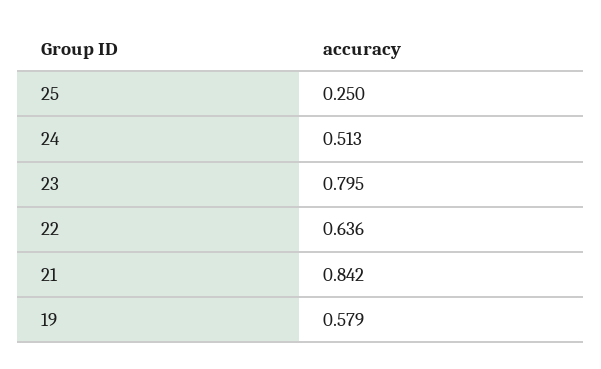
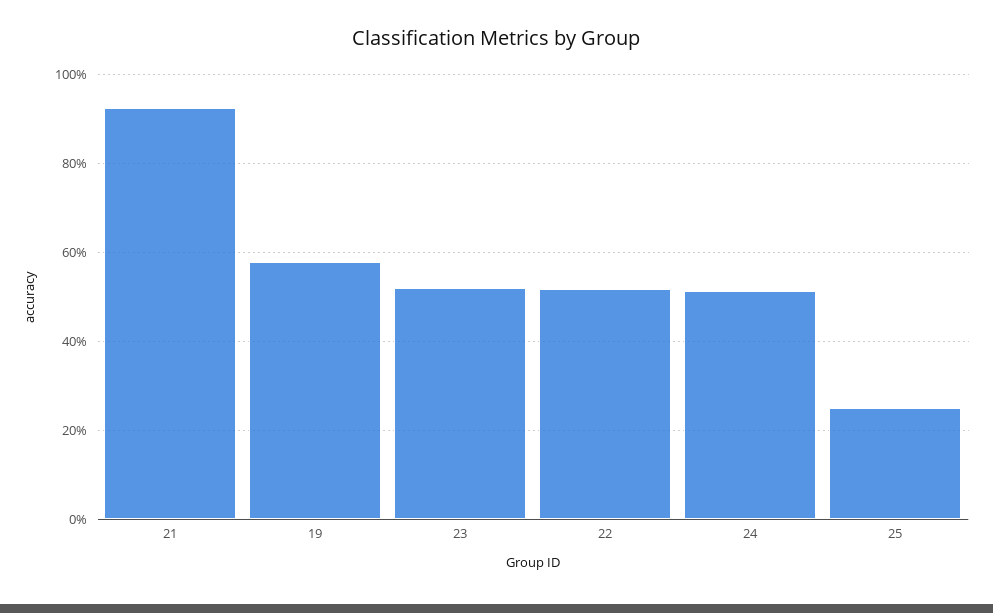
23: 0.795 -> 0.52
22: 0.636 -> 0.52
21: 0.842 -> 0.92

